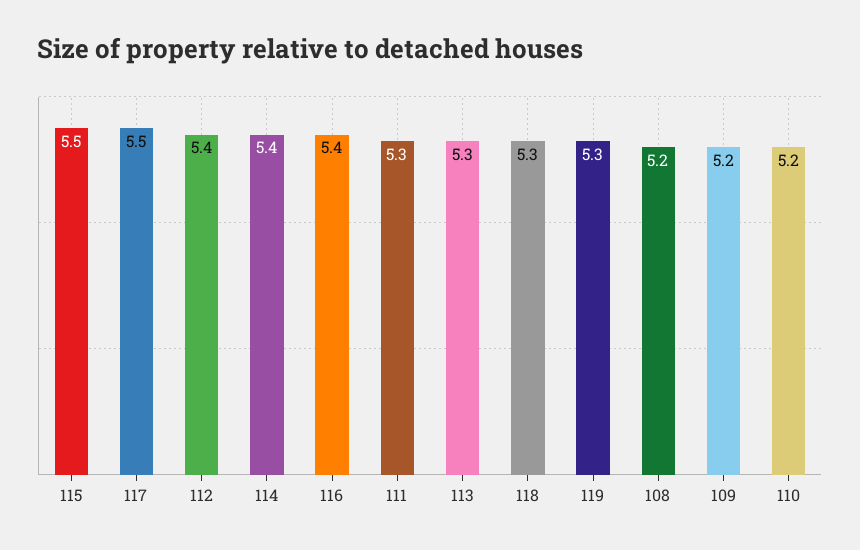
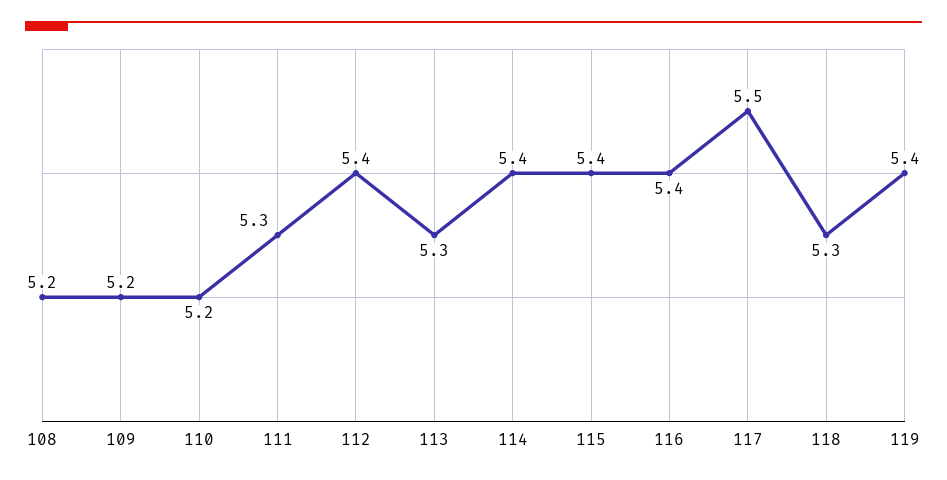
115: 5.5 -> 5.4
119: 5.3 -> 5.4

